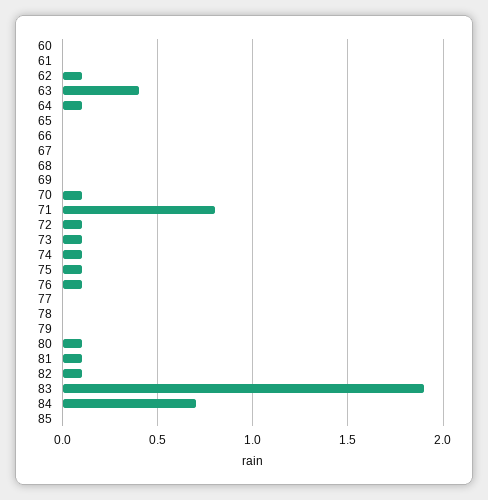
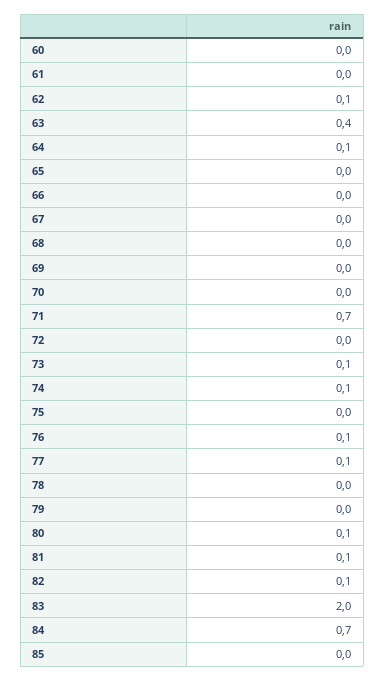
70: 0.1 -> 0
71: 0.8 -> 0.7
72: 0.1 -> 0
75: 0.1 -> 0
77: 0 -> 0.1
83: 1.9 -> 2

